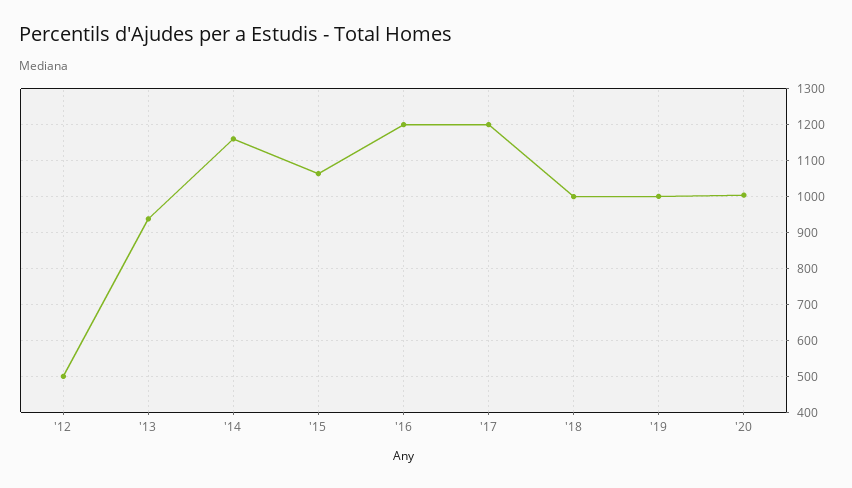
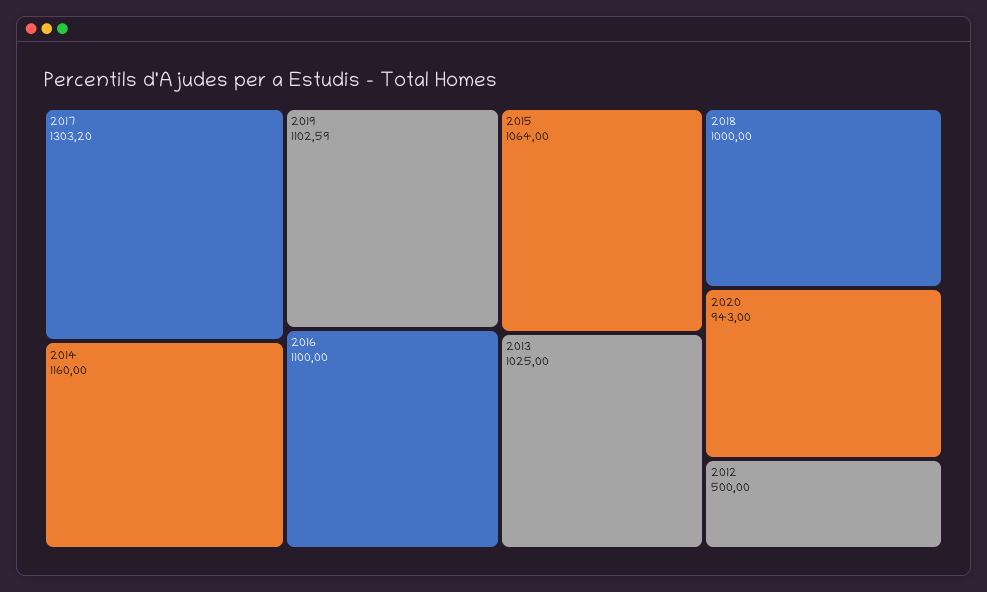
'13: 940 -> 1025
'16: 1200 -> 1100
'17: 1200 -> 1303.2
'19: 1000 -> 1102.59
'20: 1000 -> 943

